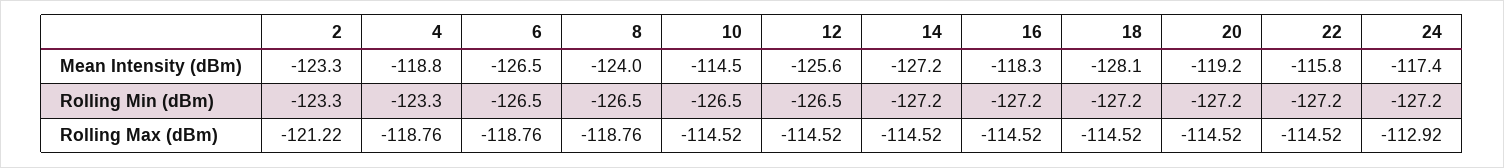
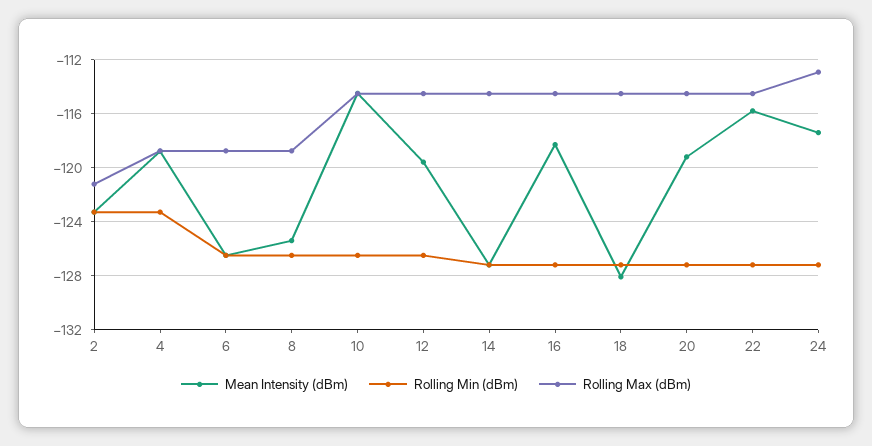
Mean Intensity (dBm), 8: -124 -> -125.5
Mean Intensity (dBm), 12: -125.6 -> -119.5

